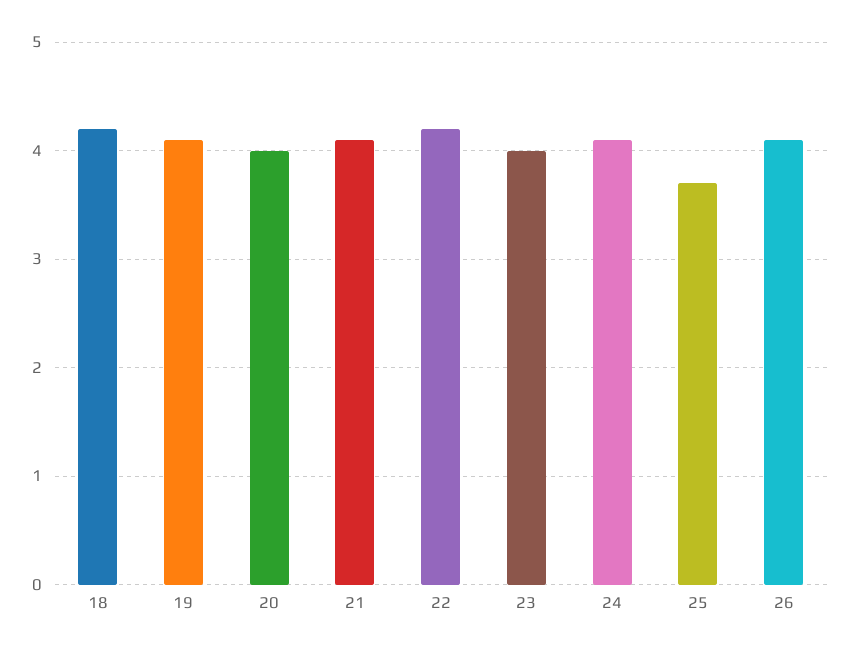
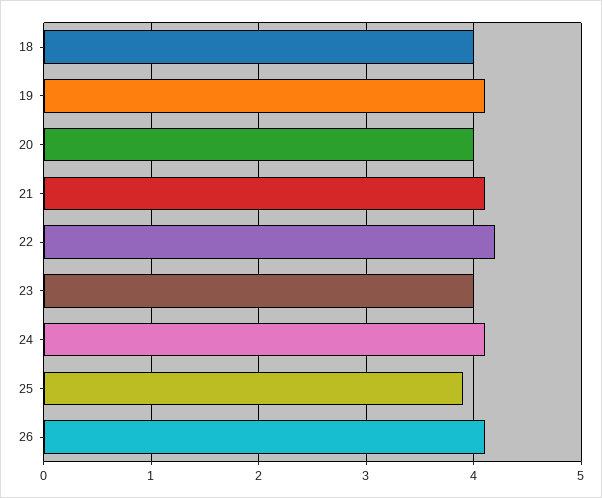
18: 4.2 -> 4
25: 3.7 -> 3.9

